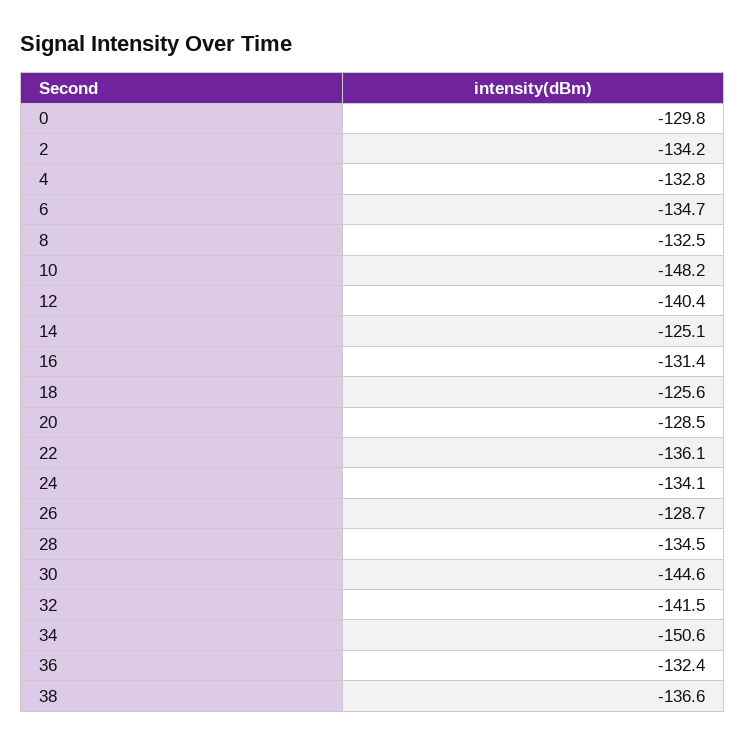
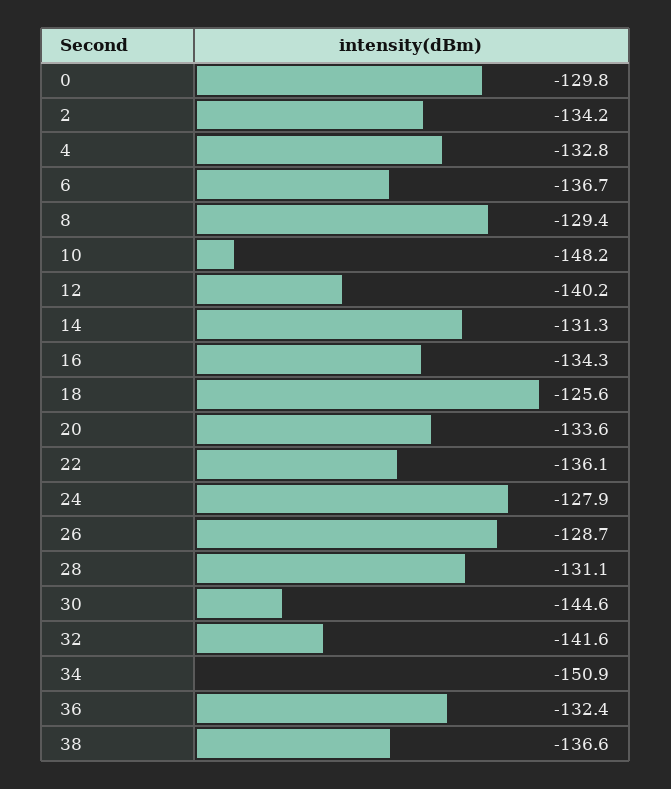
6: -134.7 -> -136.7
8: -132.5 -> -129.4
12: -140.4 -> -140.2
14: -125.1 -> -131.3
16: -131.4 -> -134.3
20: -128.5 -> -133.6
24: -134.1 -> -127.9
28: -134.5 -> -131.1
32: -141.5 -> -141.6
34: -150.6 -> -150.9

